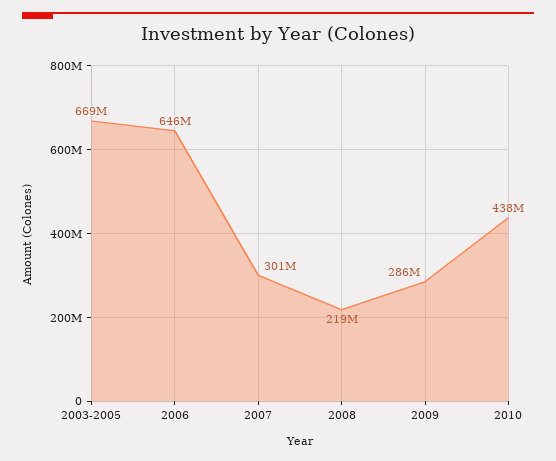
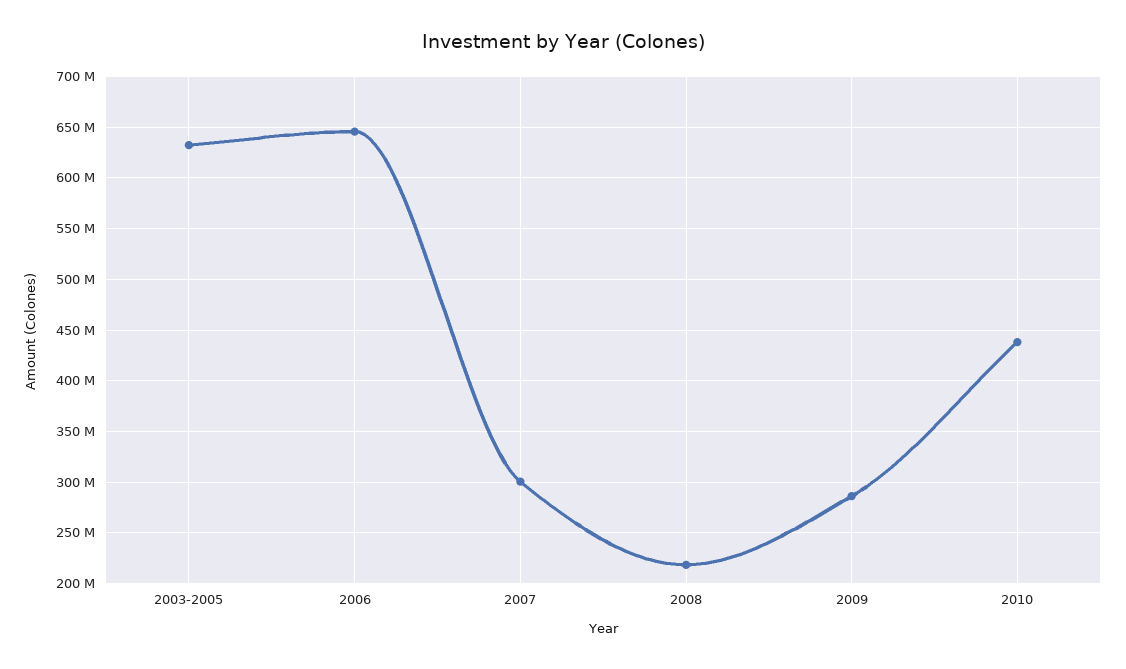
2003-2005: 669000000 -> 630000000

